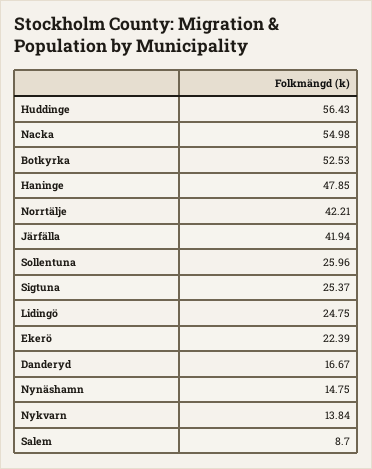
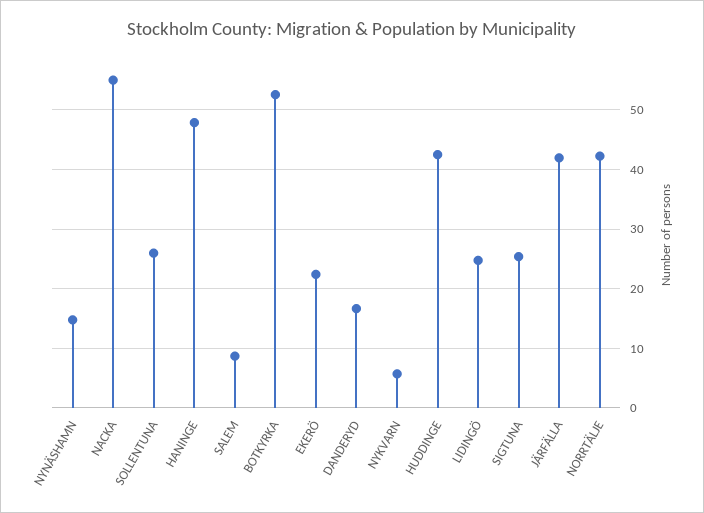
Huddinge: 56.43 -> 42
Nykvarn: 13.84 -> 6

